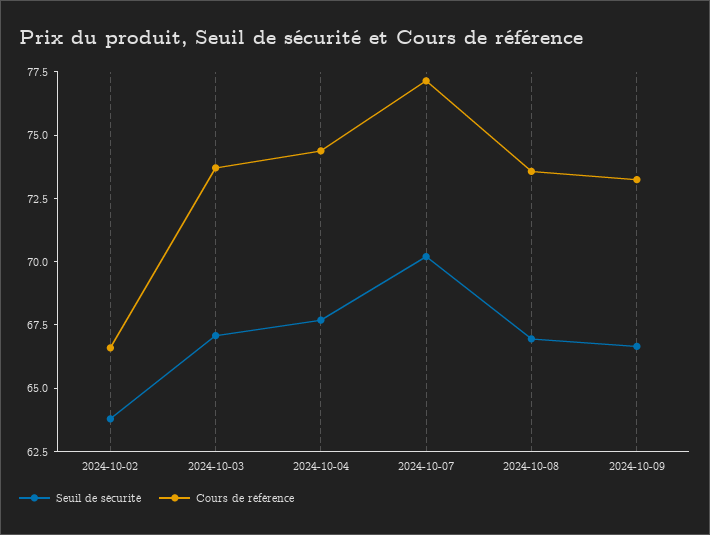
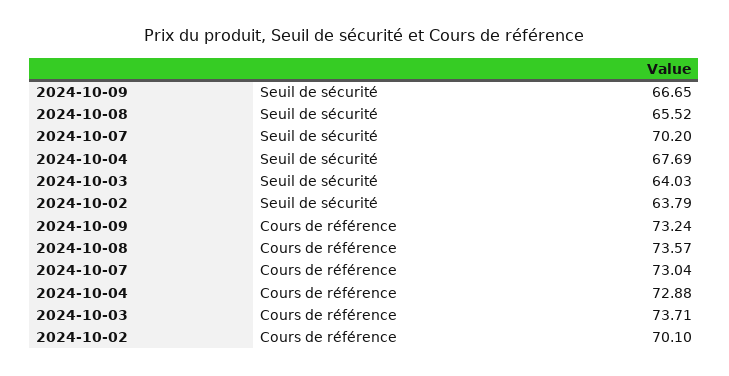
Cours de référence, 2024-10-02: 66.5 -> 70.1
Seuil de sécurité, 2024-10-03: 67 -> 64.03
Cours de référence, 2024-10-04: 74.5 -> 72.88
Cours de référence, 2024-10-07: 77 -> 73.04
Seuil de sécurité, 2024-10-08: 67 -> 65.52

